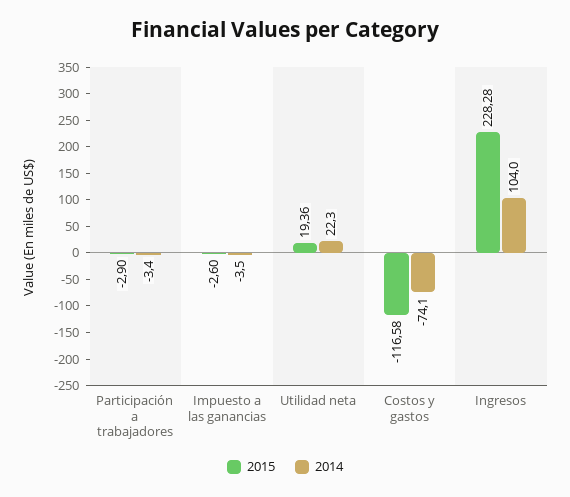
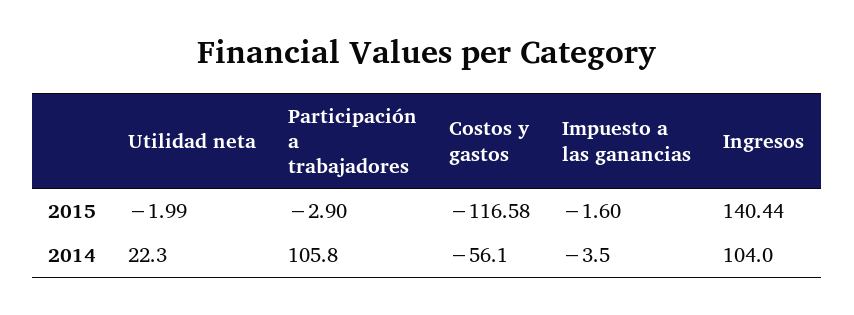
2014, Participación a trabajadores: -3.4 -> 105.8
2015, Impuesto a las ganancias: -2.6 -> -1.6
2015, Utilidad neta: 19.36 -> -1.99
2014, Costos y gastos: -74.1 -> -56.1
2015, Ingresos: 228.28 -> 140.44

